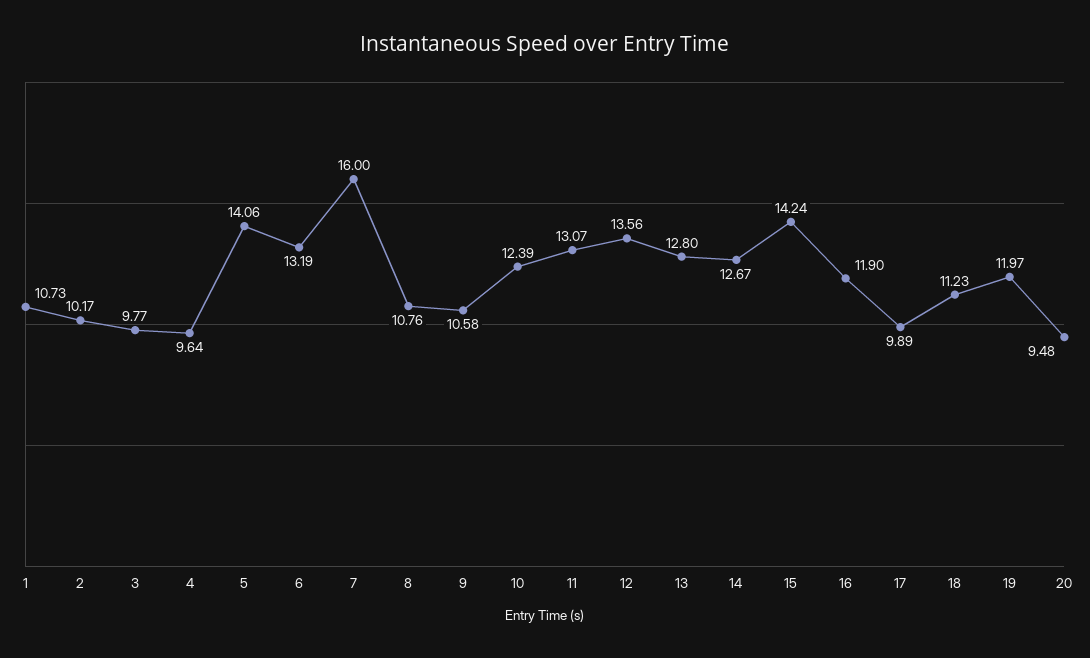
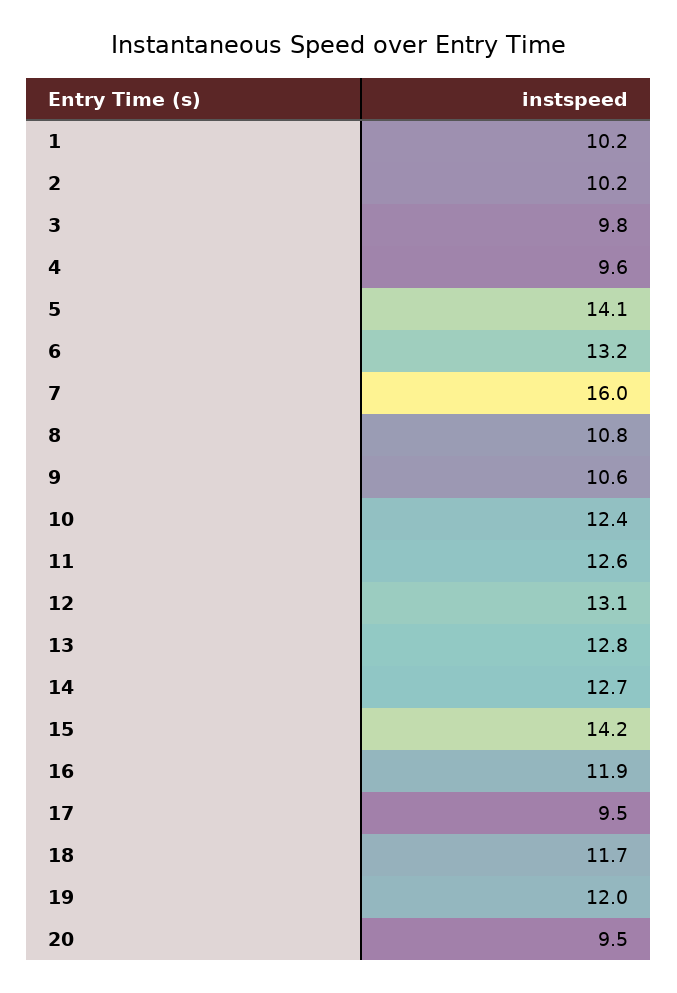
1: 10.73 -> 10.2
11: 13.07 -> 12.6
12: 13.56 -> 13.1
17: 9.89 -> 9.5
18: 11.23 -> 11.7

